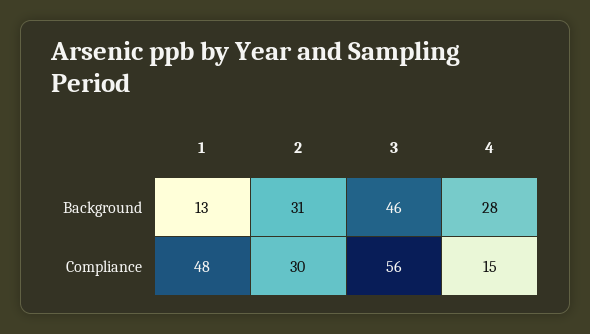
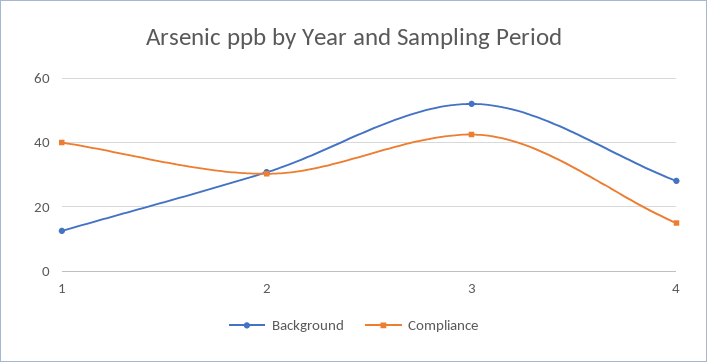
Background, 3: 46 -> 52
Compliance, 1: 48 -> 40
Compliance, 3: 56 -> 42

